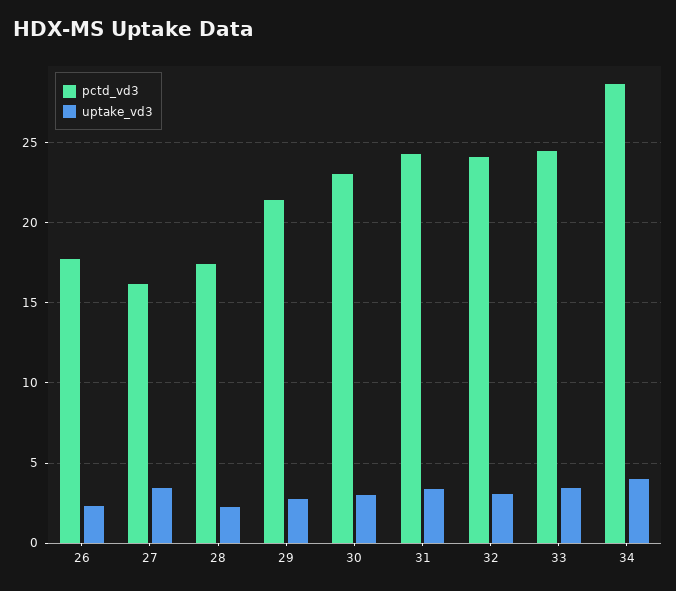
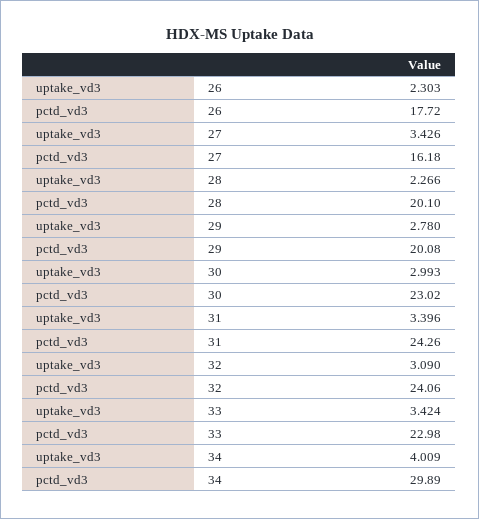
pctd_vd3, 28: 17.5 -> 20.1
pctd_vd3, 29: 21.5 -> 20.08
pctd_vd3, 33: 24.5 -> 22.98
pctd_vd3, 34: 28.5 -> 29.89

